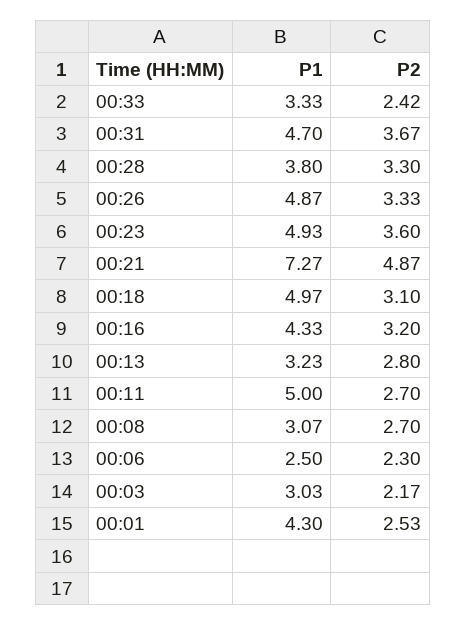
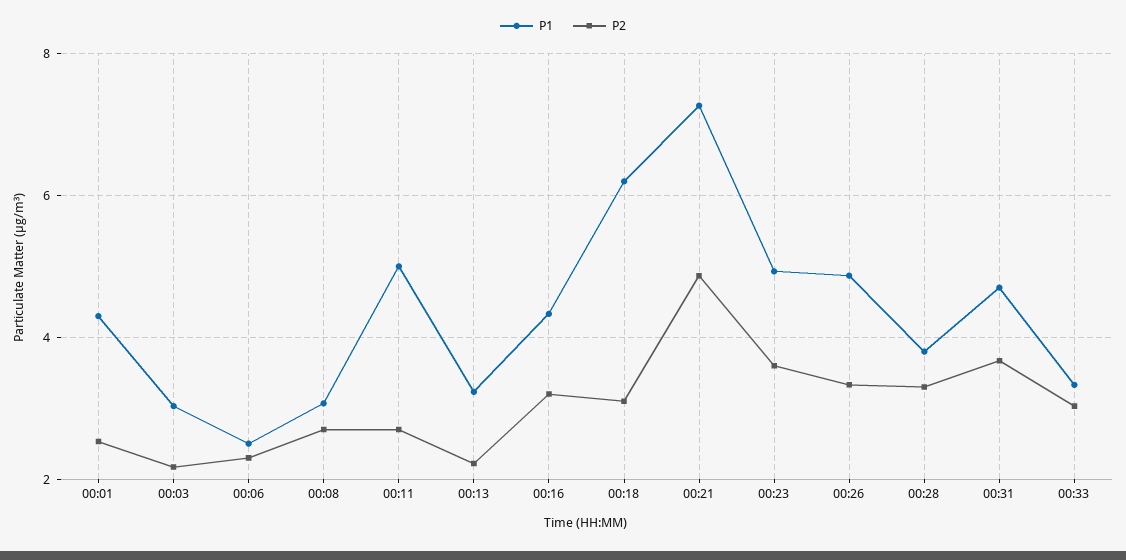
P2, 00:33: 2.42 -> 3
P1, 00:18: 4.97 -> 6.2
P2, 00:13: 2.8 -> 2.2

